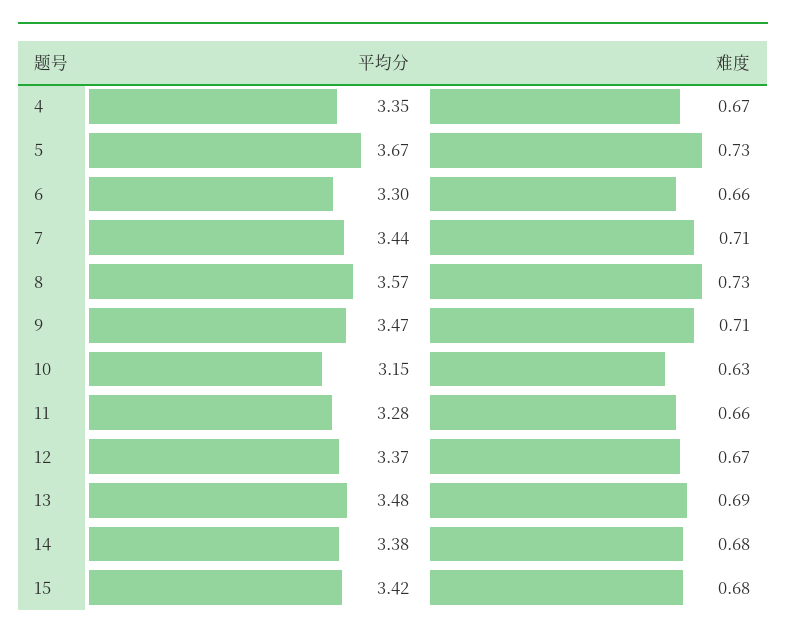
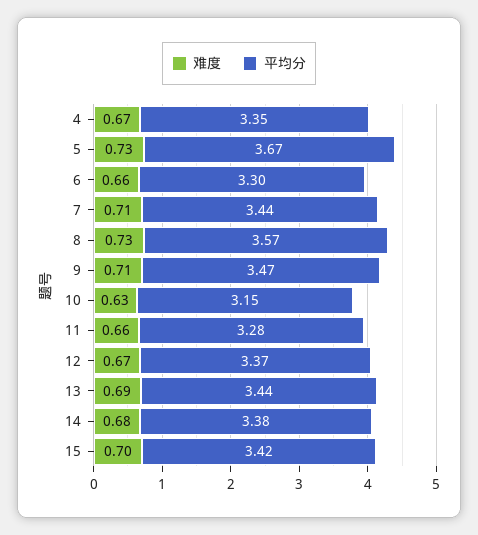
平均分, 13: 3.48 -> 3.44
难度, 15: 0.68 -> 0.7

